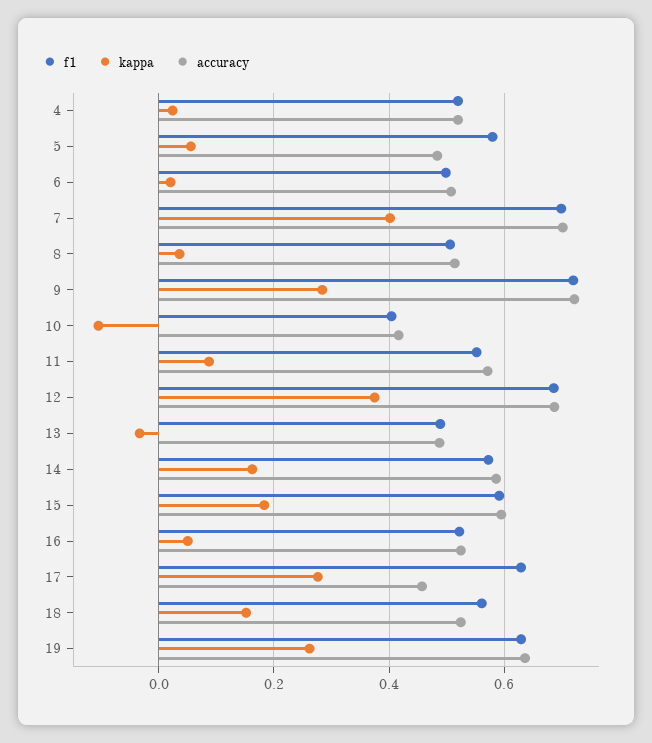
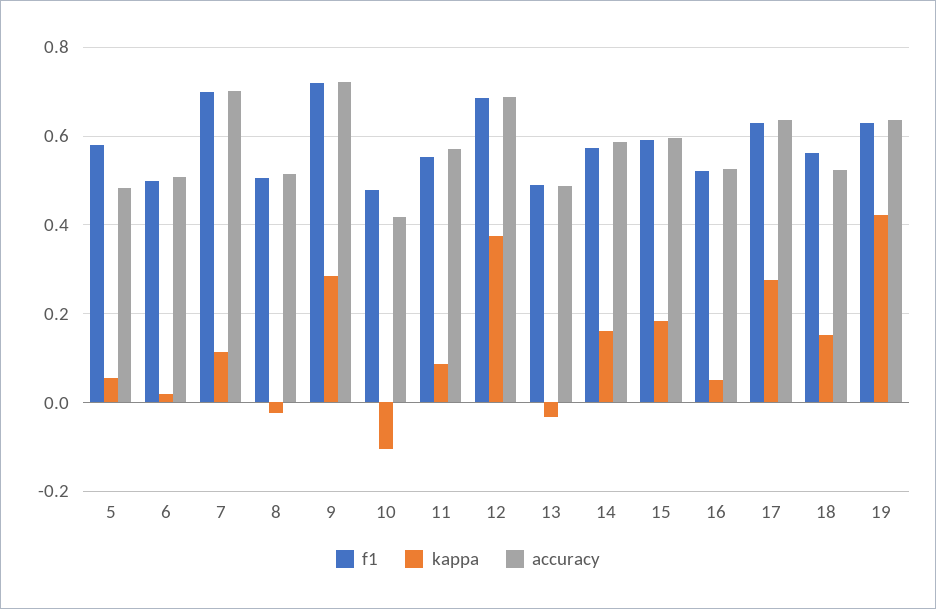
f1, 4: 0.52 -> none
kappa, 4: 0.02 -> none
accuracy, 4: 0.52 -> none
kappa, 7: 0.4 -> 0.12
kappa, 8: 0.04 -> -0.02
f1, 10: 0.4 -> 0.48
accuracy, 17: 0.46 -> 0.64
kappa, 19: 0.26 -> 0.42

